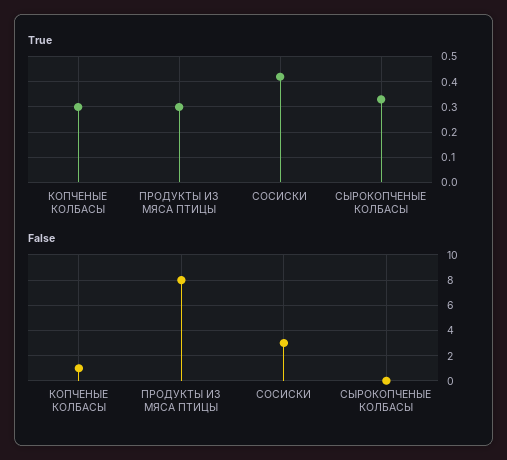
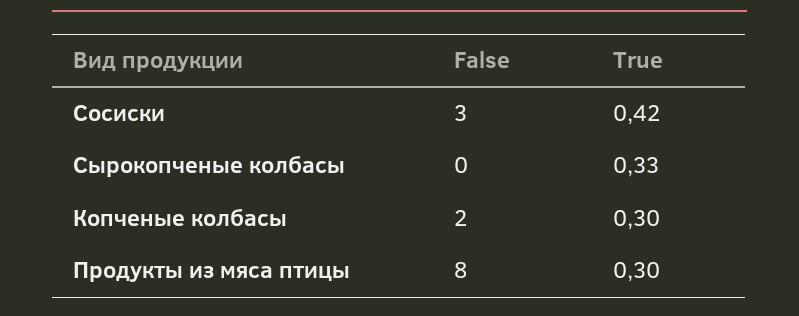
False, КОПЧЕНЫЕ КОЛБАСЫ: 1 -> 2

